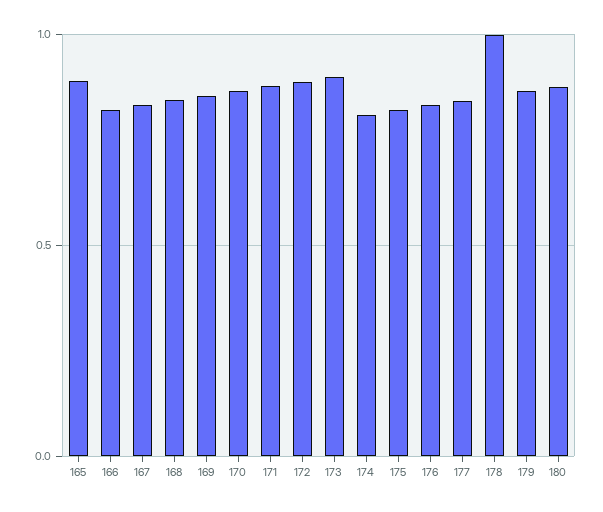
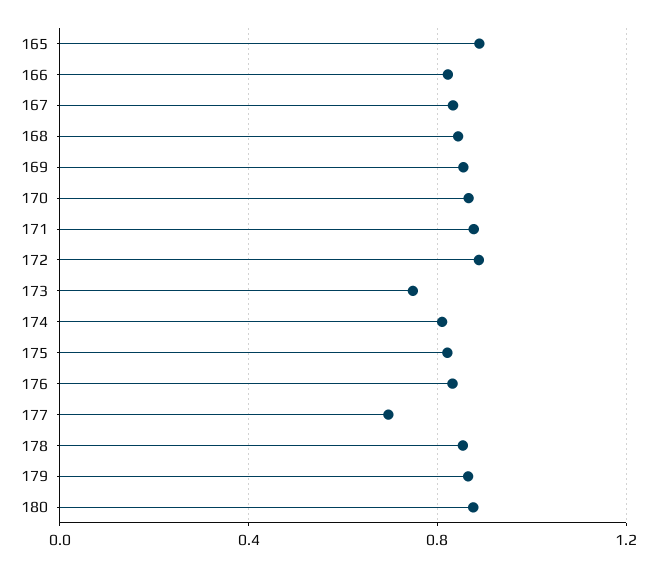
173: 0.9 -> 0.75
177: 0.85 -> 0.7
178: 1 -> 0.85

